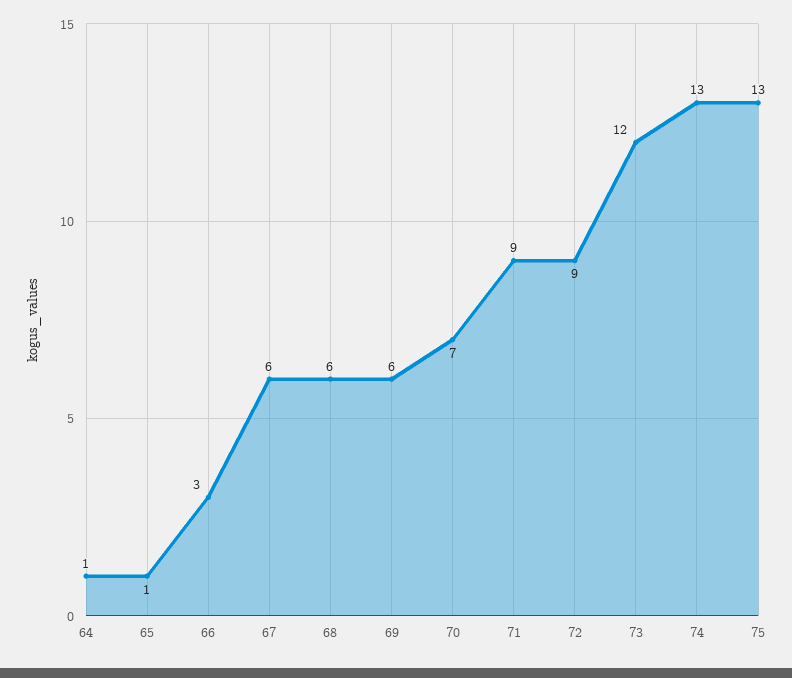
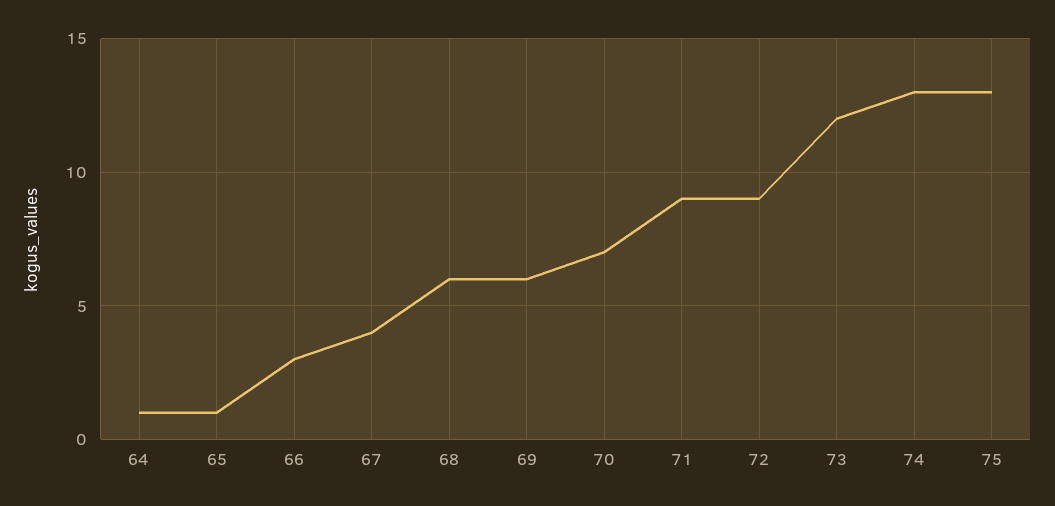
67: 6 -> 4

